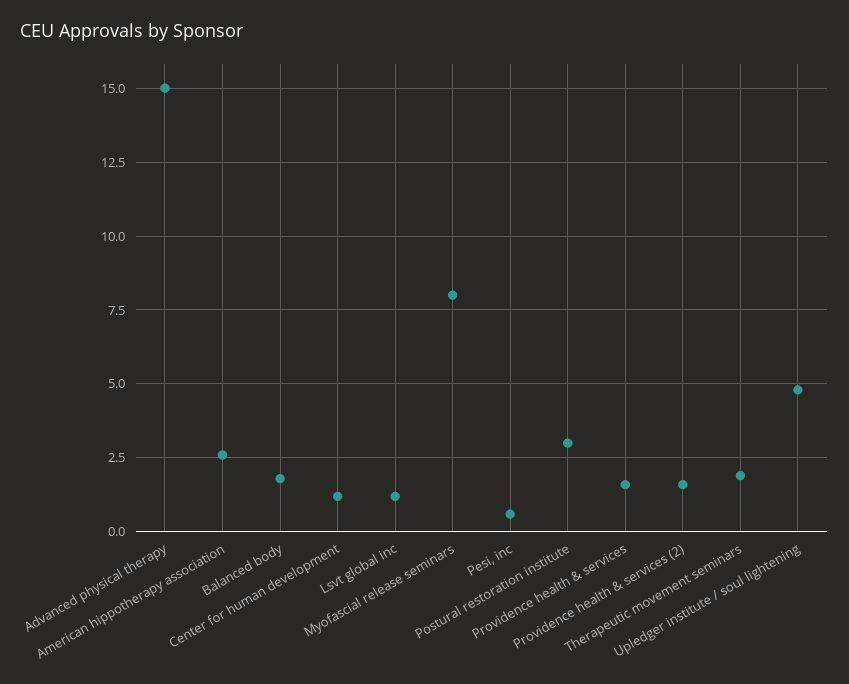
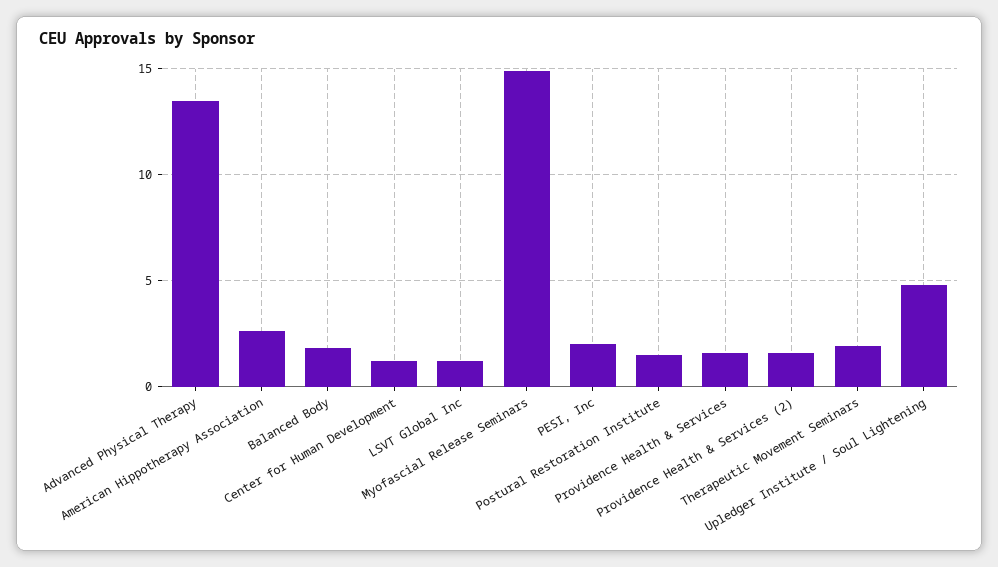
Advanced physical therapy: 15 -> 13.5
Myofascial release seminars: 8 -> 15
Pesi, inc: 0.5 -> 2
Postural restoration institute: 3 -> 1.5

